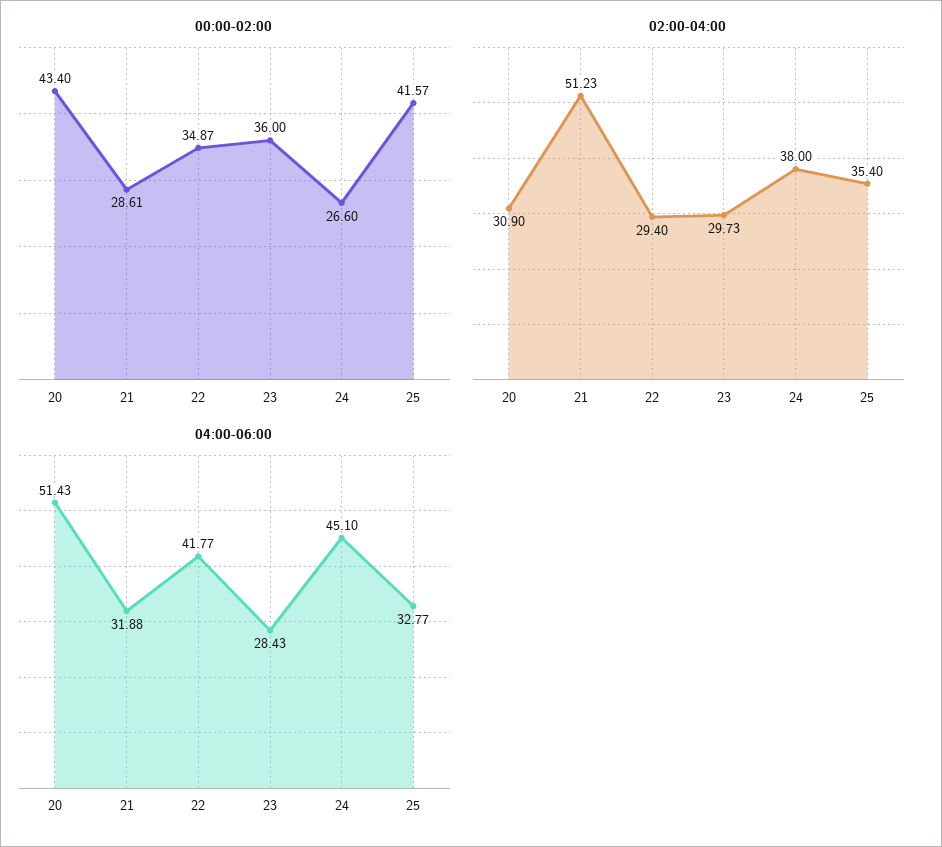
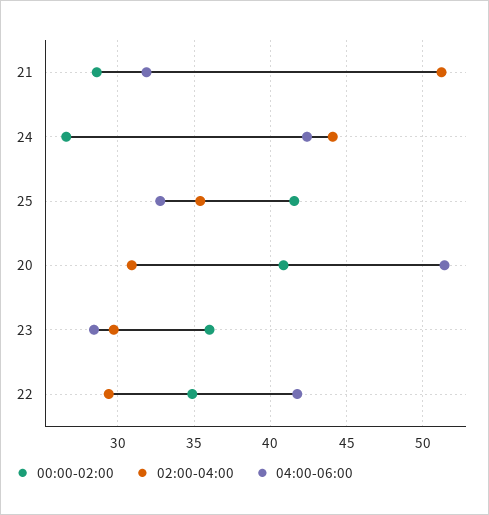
00:00-02:00, 20: 43.4 -> 41
02:00-04:00, 24: 38 -> 44
04:00-06:00, 24: 45.1 -> 42.5

